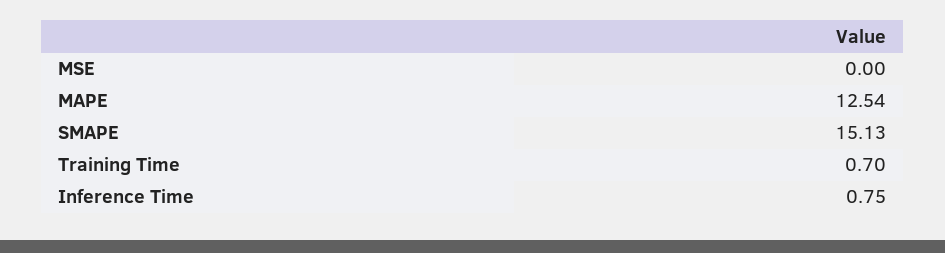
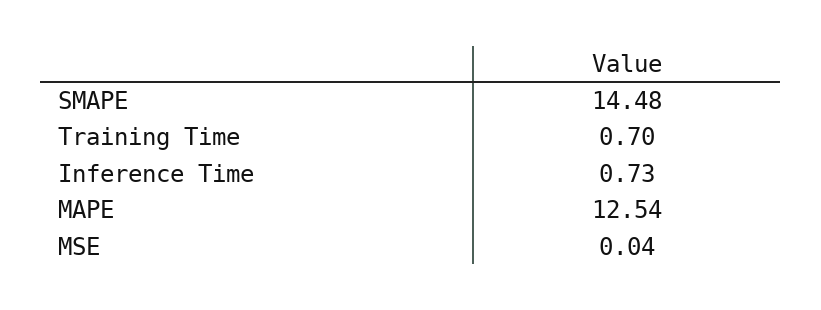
MSE: 0 -> 0.04
SMAPE: 15.13 -> 14.48
Inference Time: 0.75 -> 0.73

